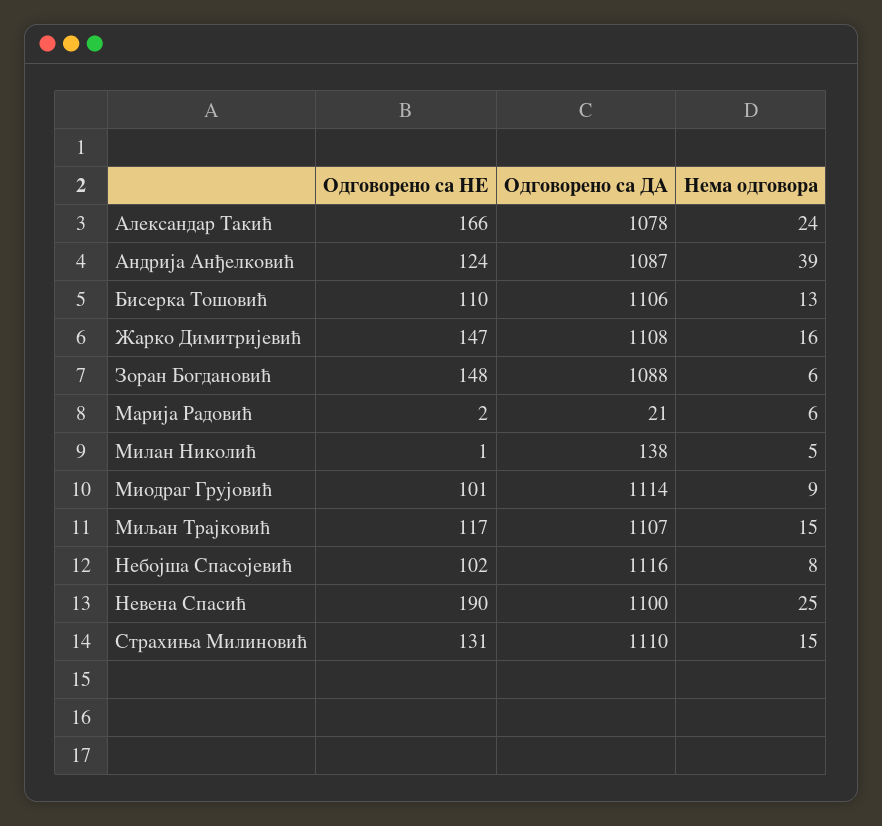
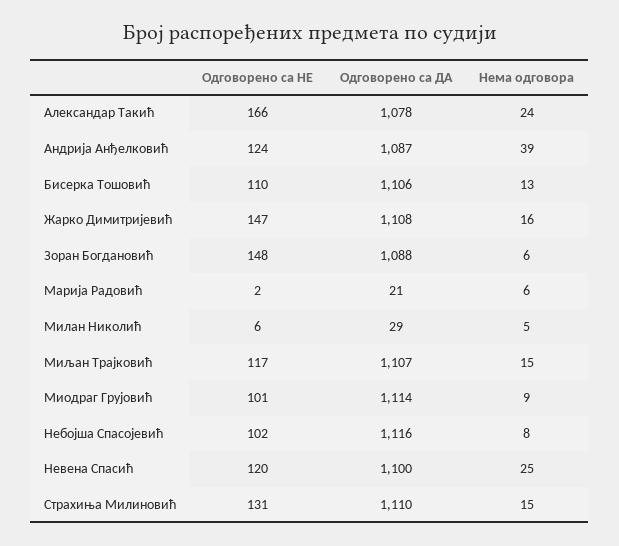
Одговорено са НЕ, Милан Николић: 1 -> 6
Одговорено са ДА, Милан Николић: 138 -> 29
Одговорено са НЕ, Невена Спасић: 190 -> 120

